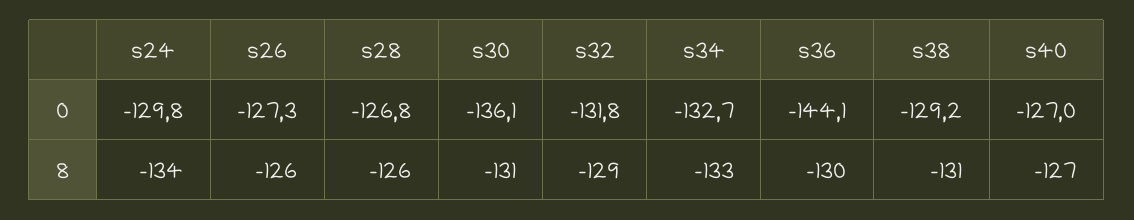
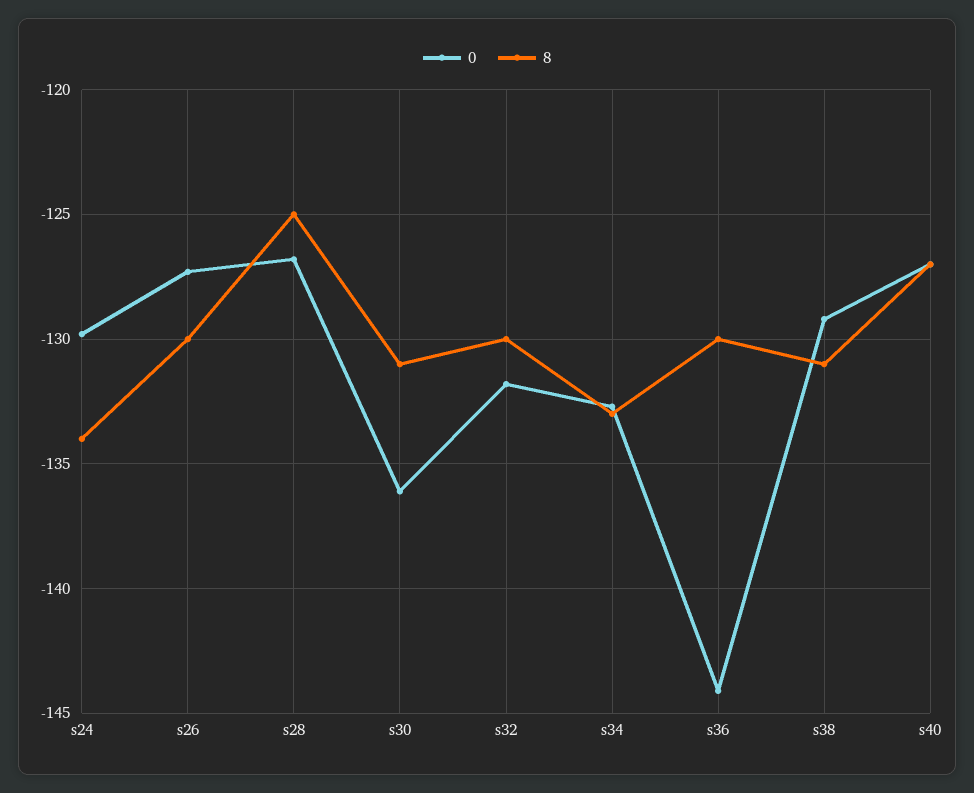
8, s26: -126 -> -130
8, s28: -126 -> -125
8, s32: -129 -> -130

